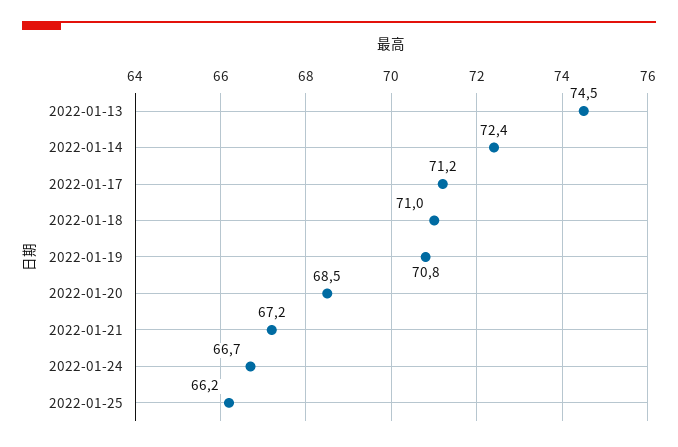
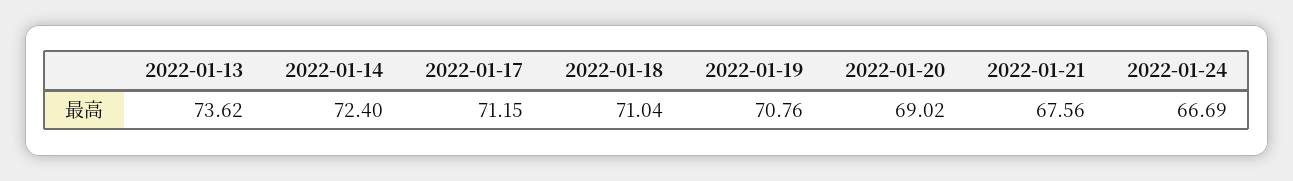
2022-01-13: 74.5 -> 73.62
2022-01-20: 68.5 -> 69.02
2022-01-21: 67.2 -> 67.56
2022-01-25: 66.2 -> none

